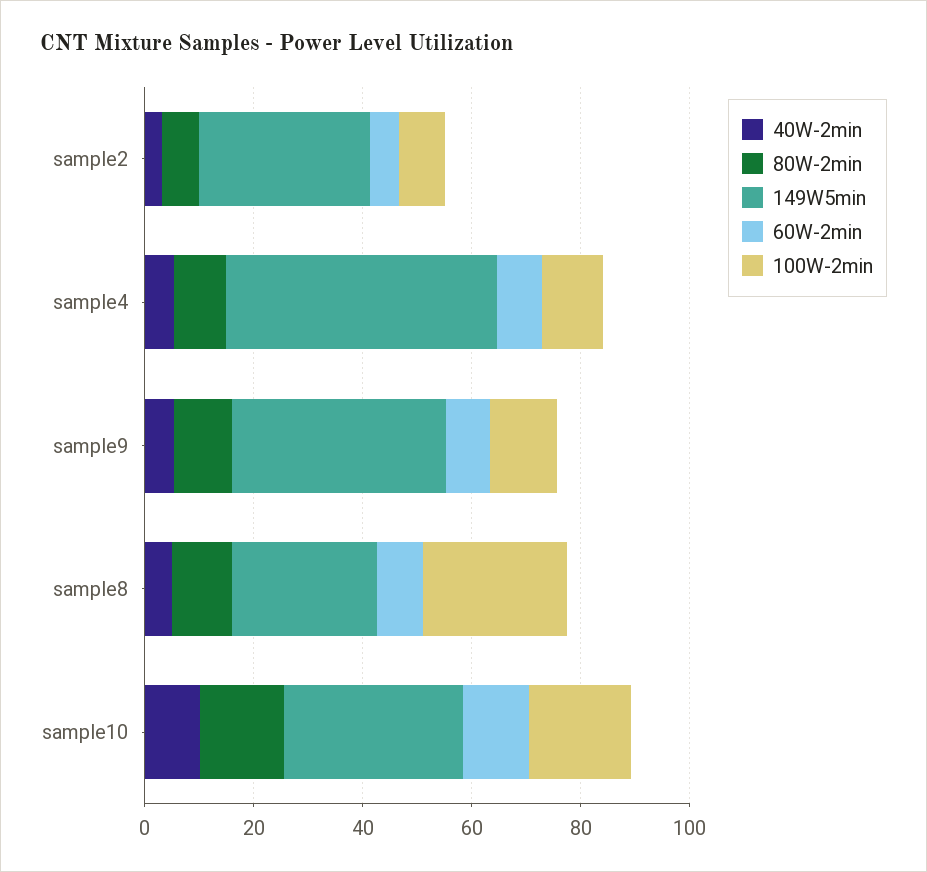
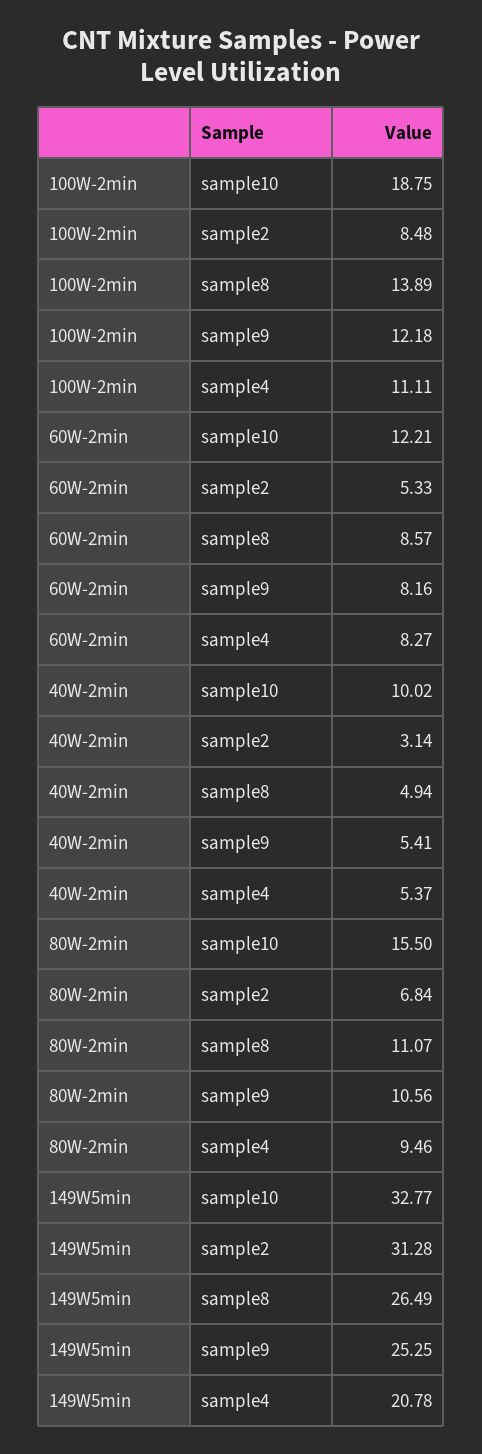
149W5min, sample4: 50 -> 20.78
149W5min, sample9: 40 -> 25.25
100W-2min, sample8: 25 -> 13.89

